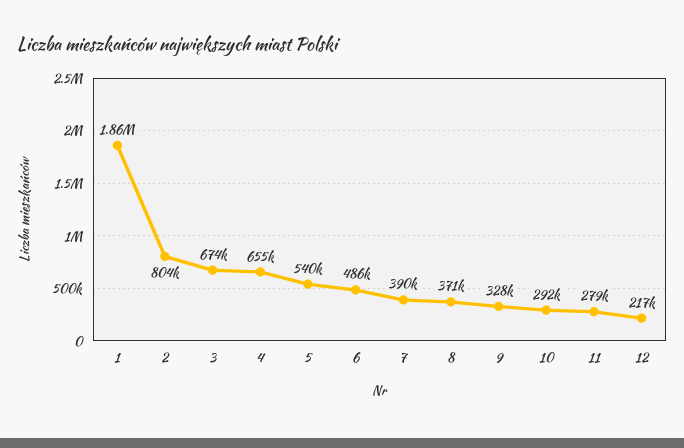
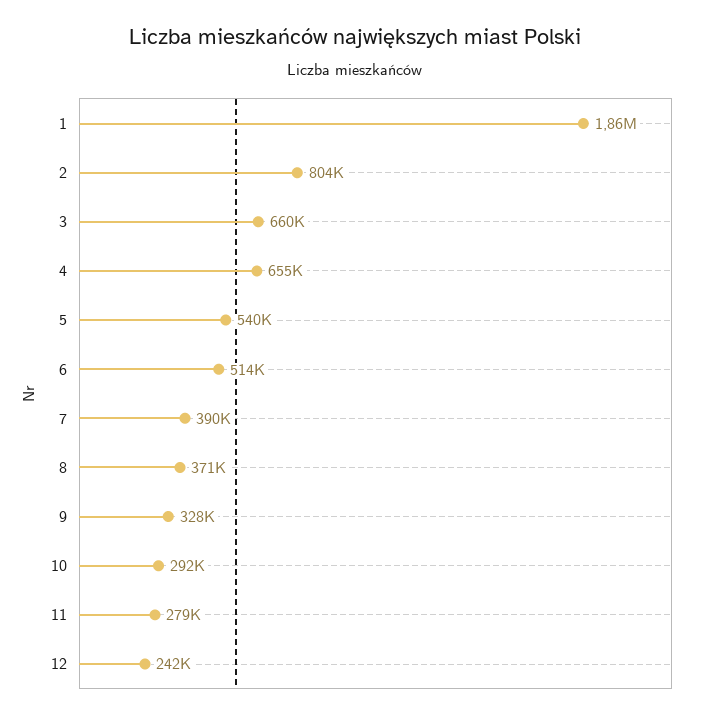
3: 674000 -> 660000
6: 486000 -> 514000
12: 217000 -> 242000

